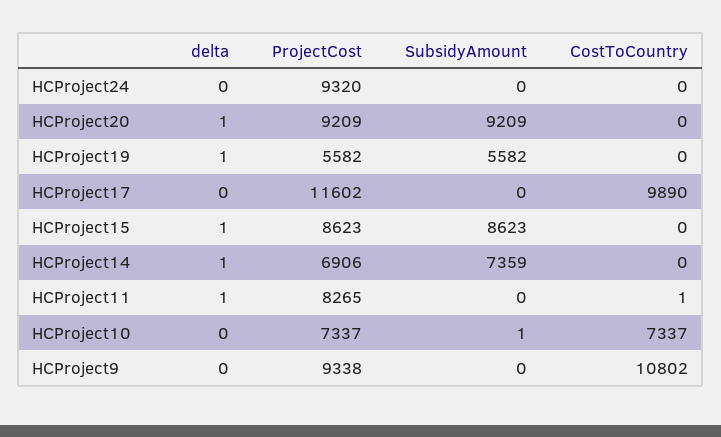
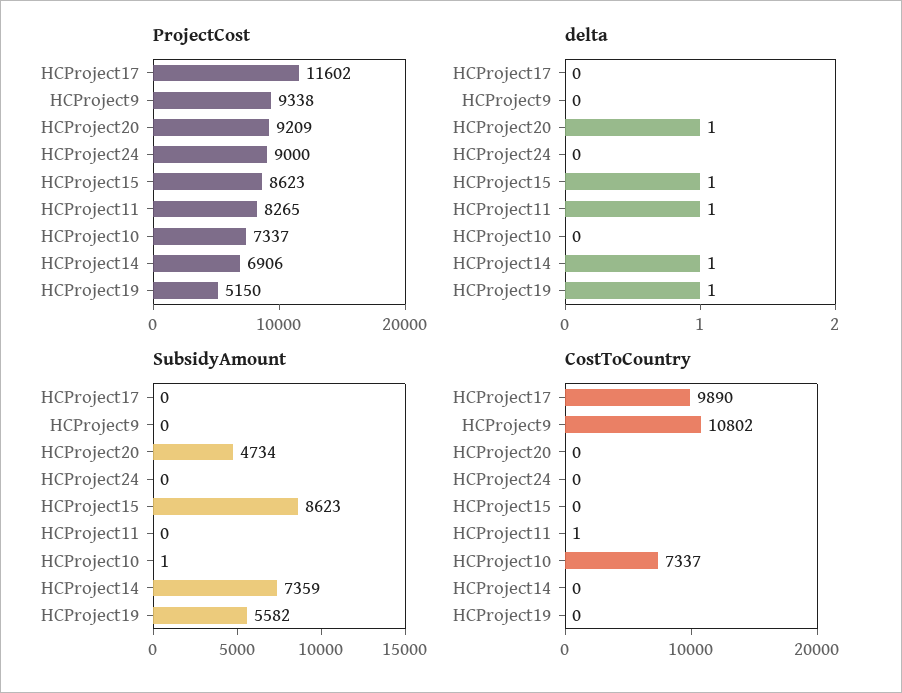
ProjectCost, HCProject24: 9320 -> 9000
SubsidyAmount, HCProject20: 9209 -> 4734
ProjectCost, HCProject19: 5582 -> 5150

